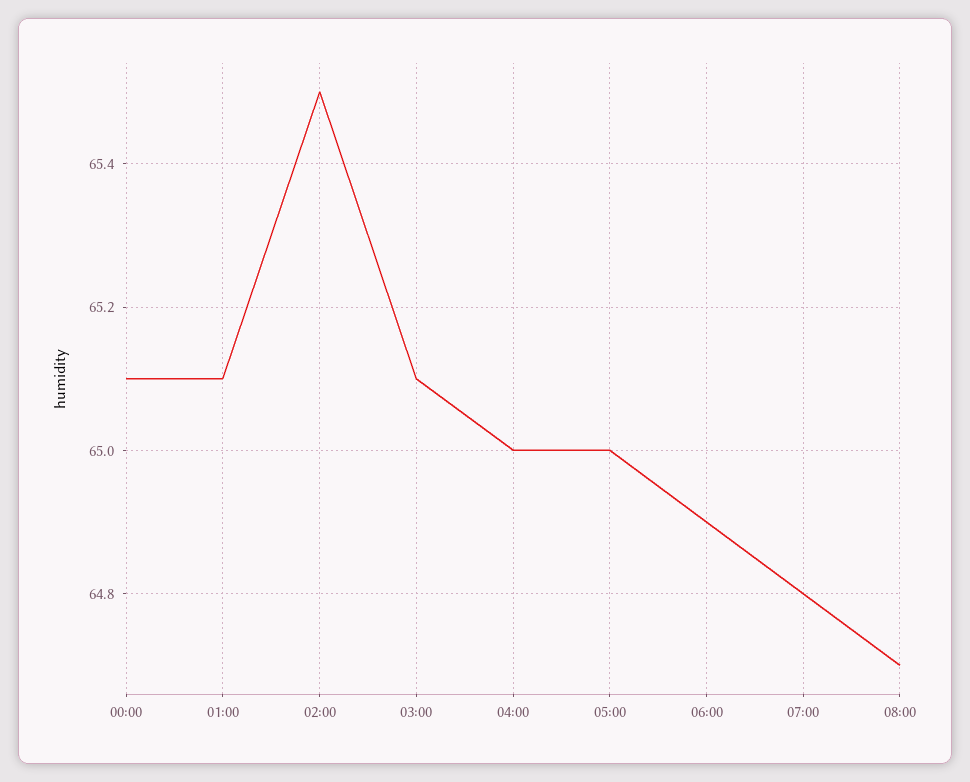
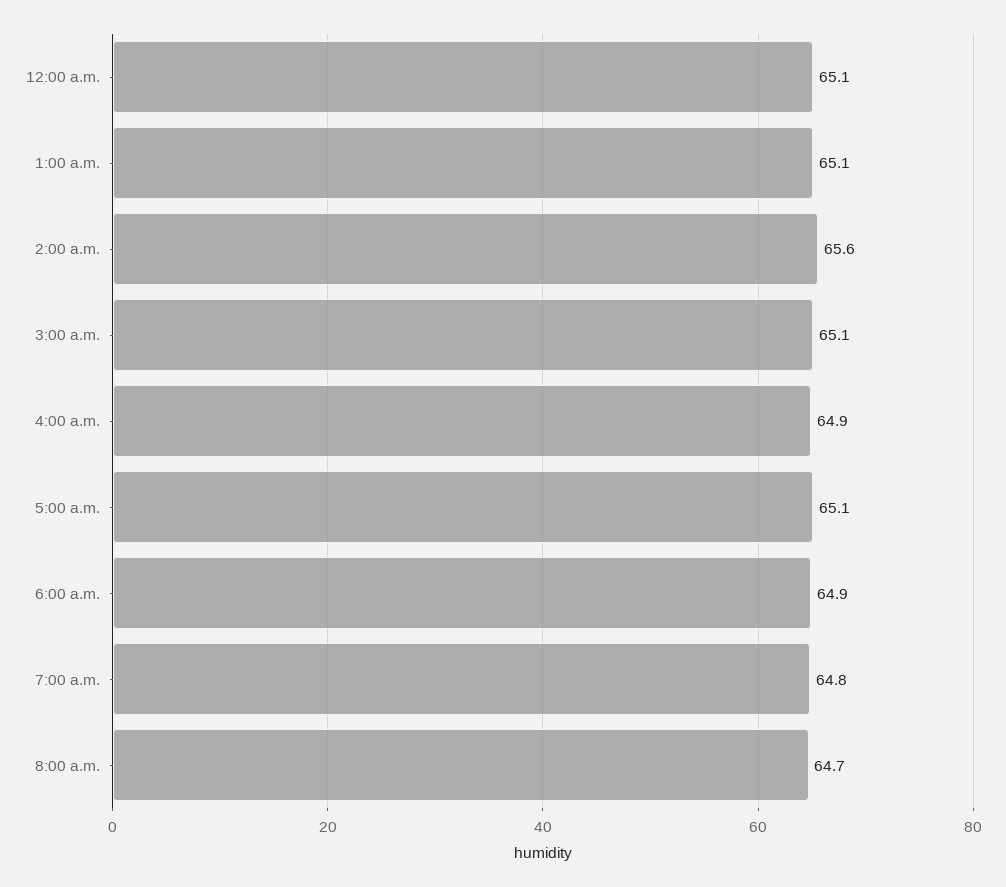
02:00: 65.5 -> 65.6
04:00: 65 -> 64.9
05:00: 65 -> 65.1

